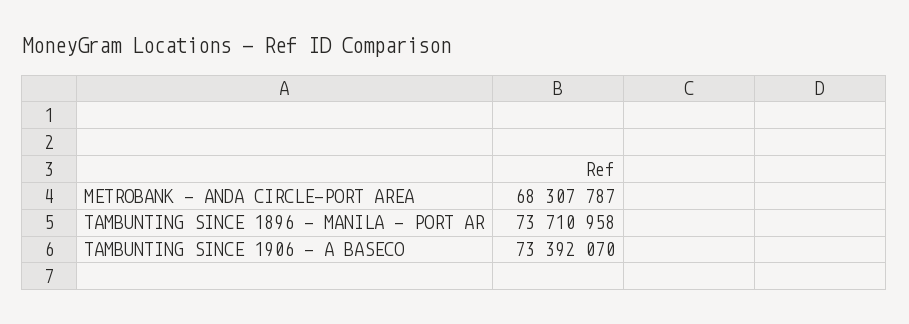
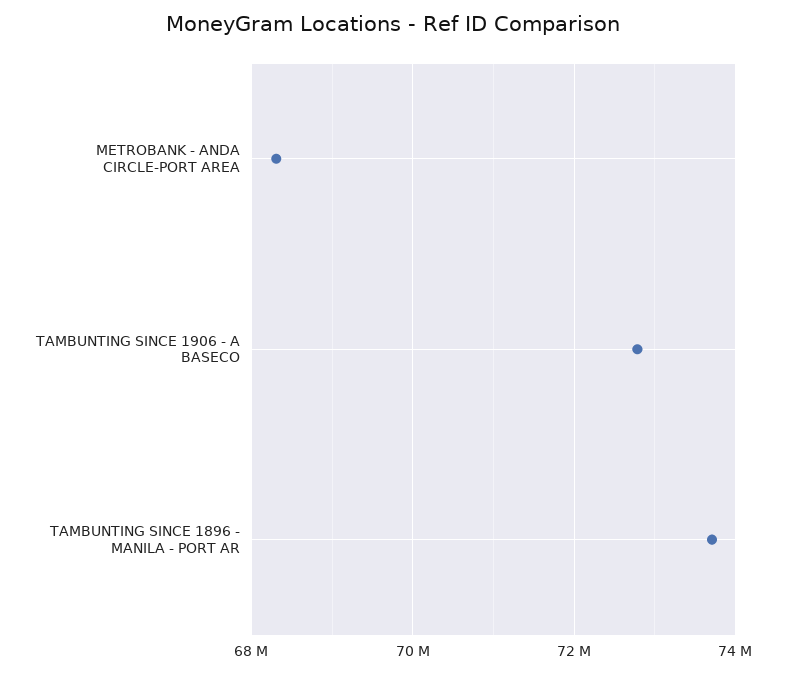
TAMBUNTING SINCE 1906 - A BASECO: 73392070 -> 72800000

